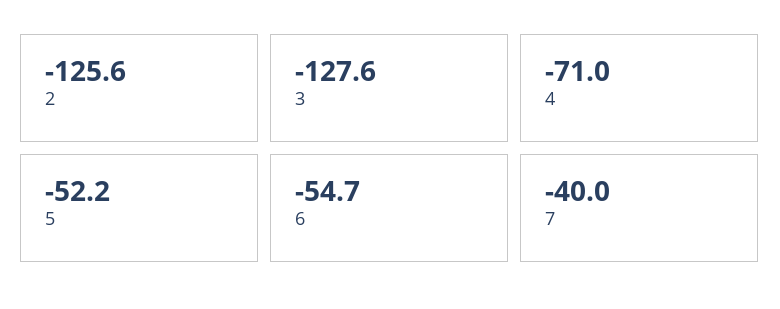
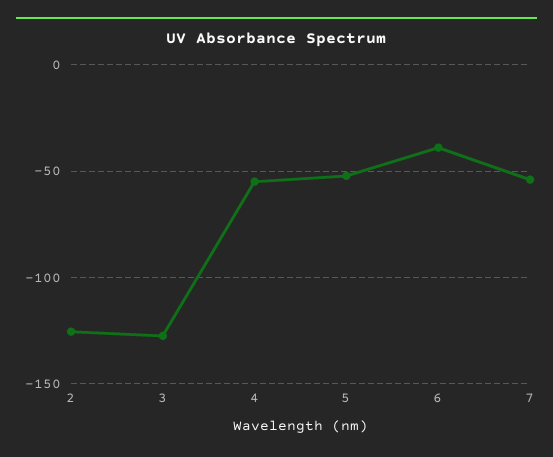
4: -71 -> -55
6: -54.7 -> -40
7: -40 -> -55

